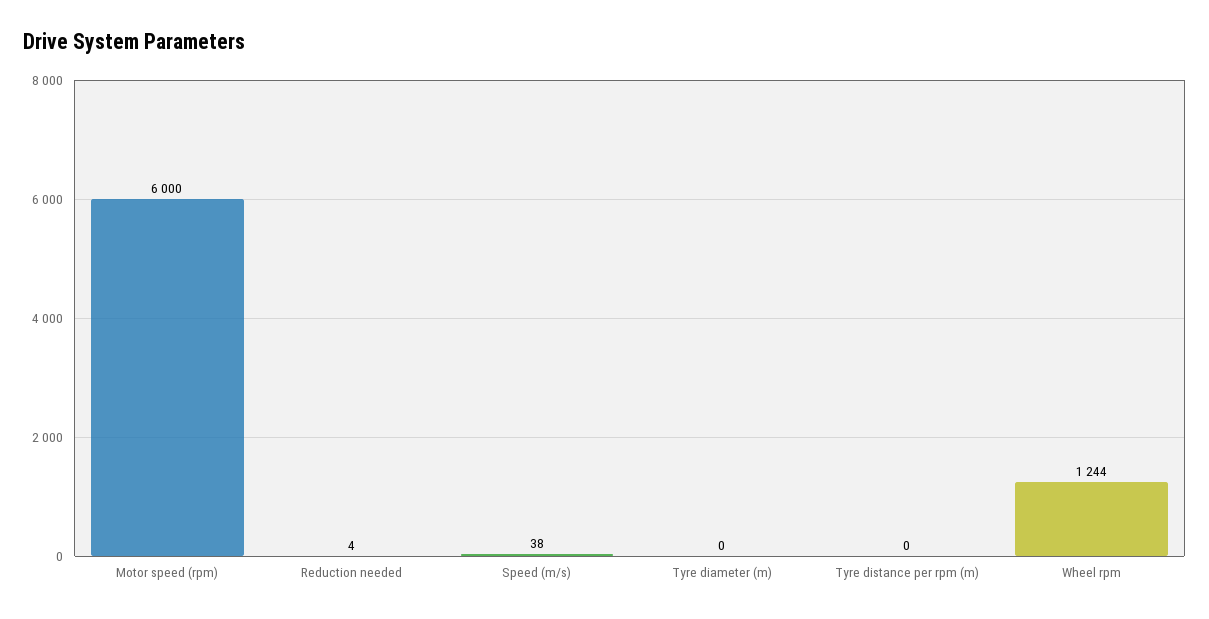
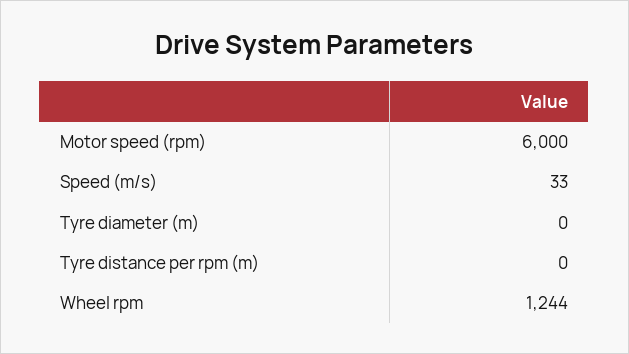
Reduction needed: 4 -> none
Speed (m/s): 38 -> 33

